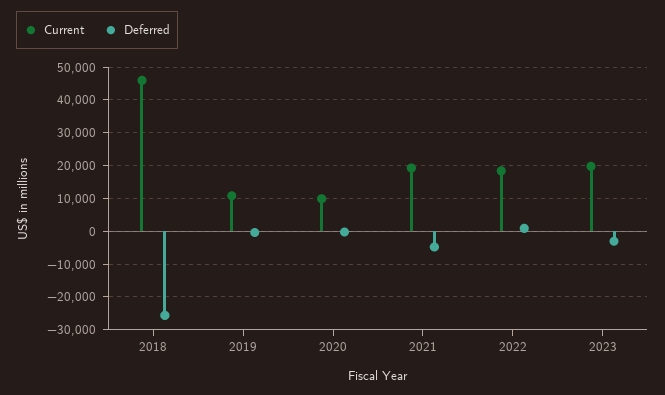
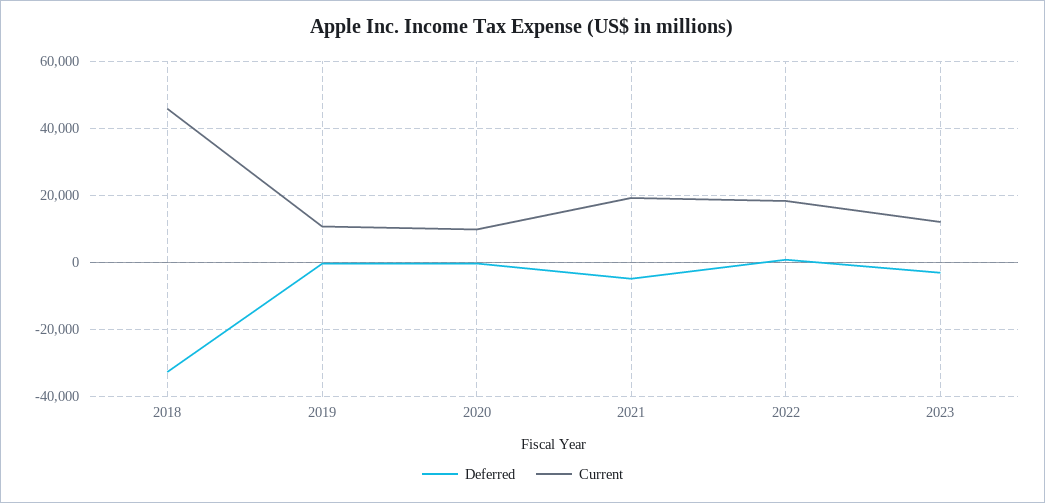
Deferred, 2018: -26000 -> -32000
Current, 2023: 20000 -> 12000

